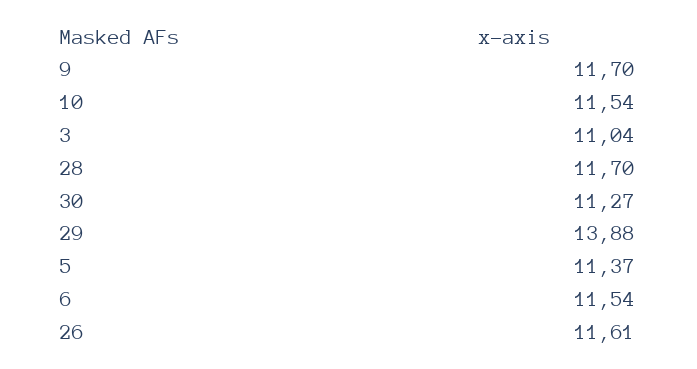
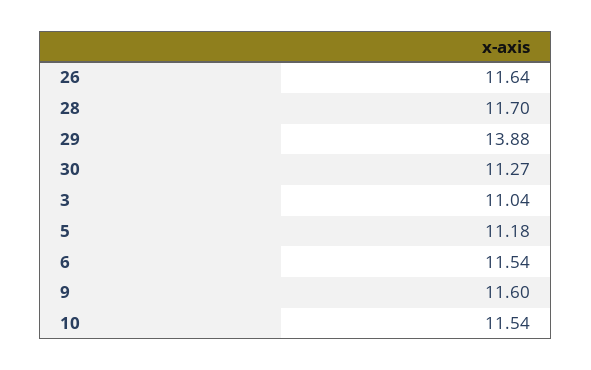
9: 11.7 -> 11.6
5: 11.37 -> 11.18
26: 11.61 -> 11.64

